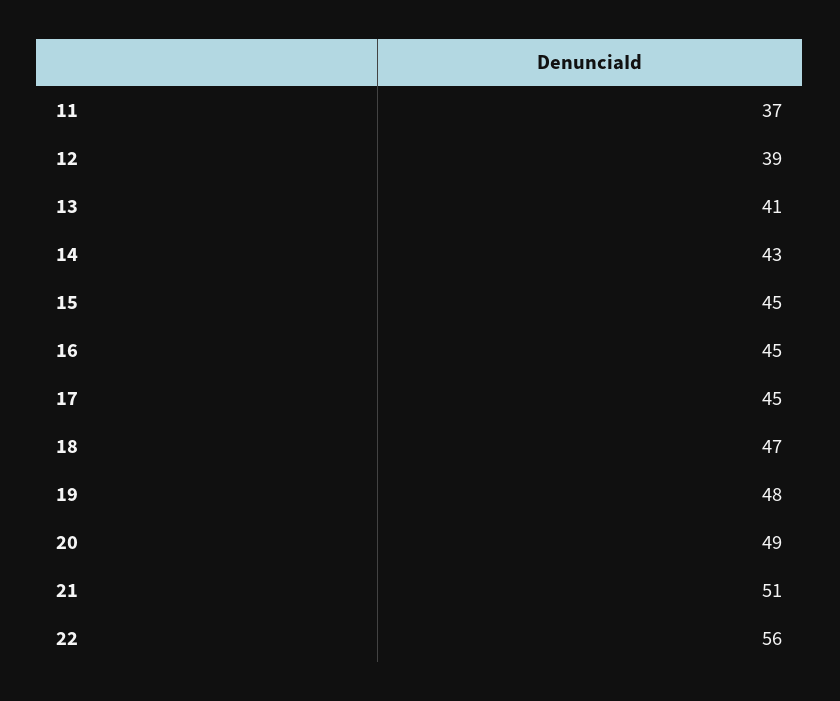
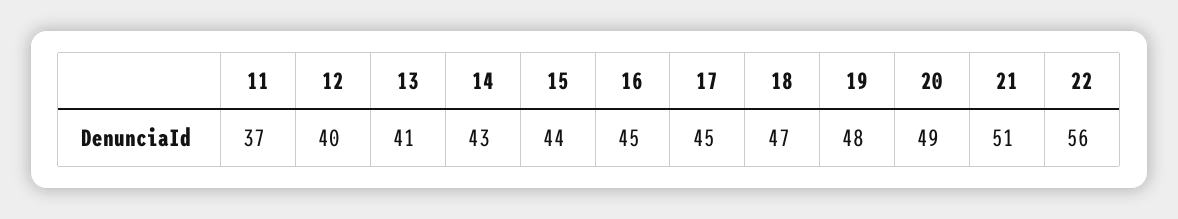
12: 39 -> 40
15: 45 -> 44

